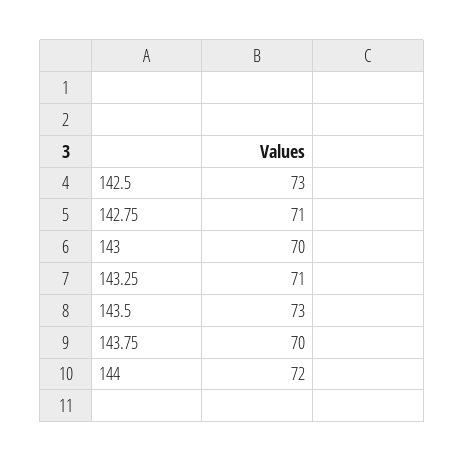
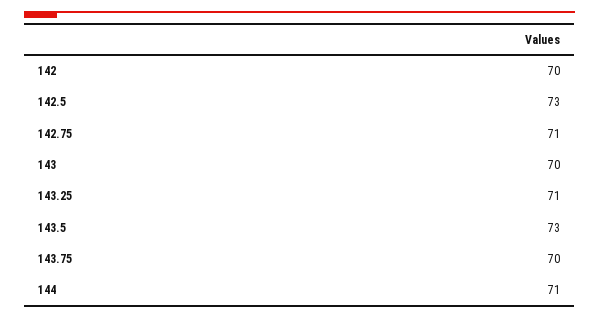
144: 72 -> 71
142: none -> 70

